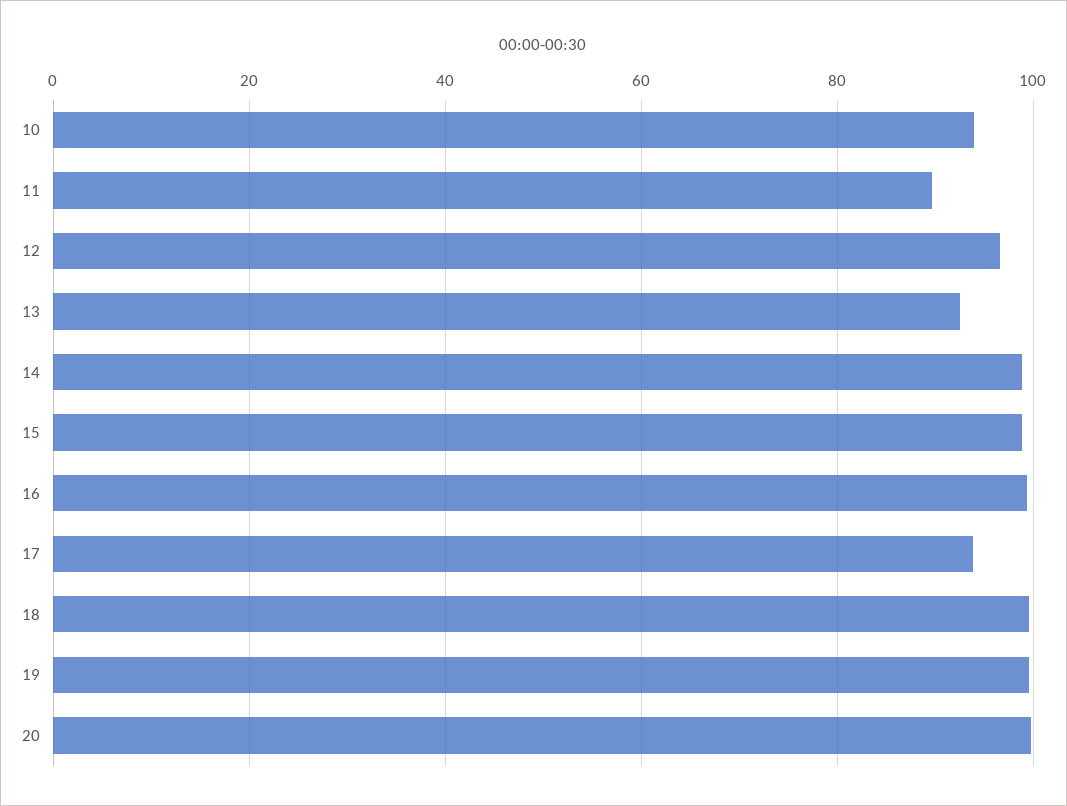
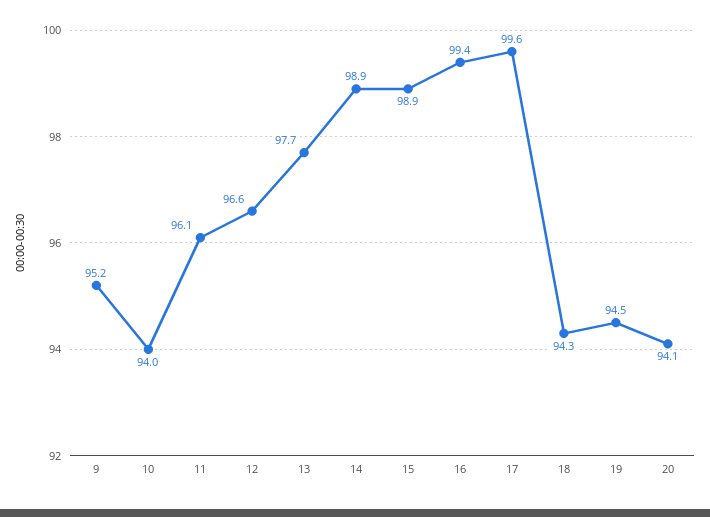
11: 90 -> 96.1
13: 92 -> 97.7
17: 94 -> 99.6
18: 100 -> 94.3
19: 100 -> 94.5
20: 100 -> 94.1
9: none -> 95.2

